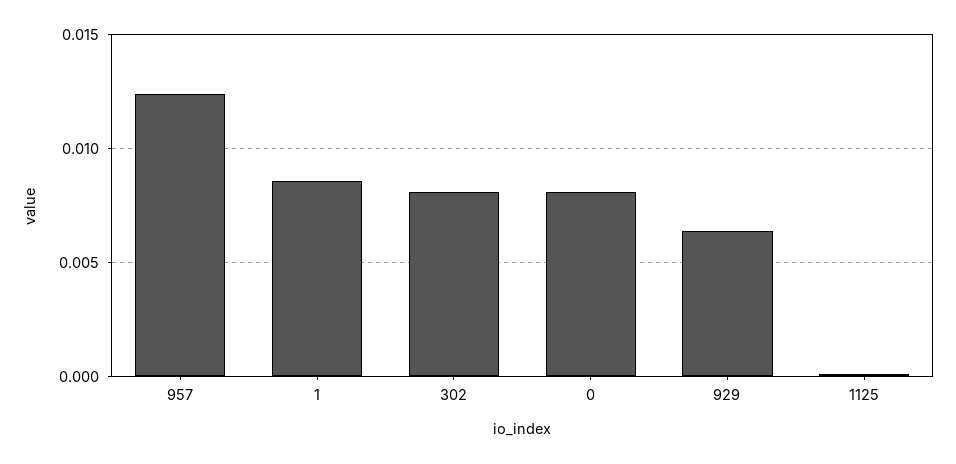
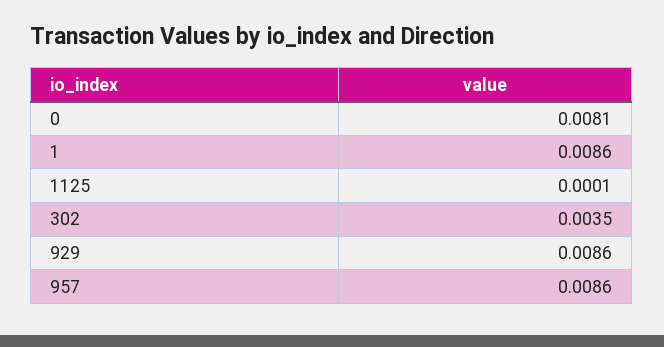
957: 0.0125 -> 0.0086
302: 0.008 -> 0.0035
929: 0.0065 -> 0.0086

